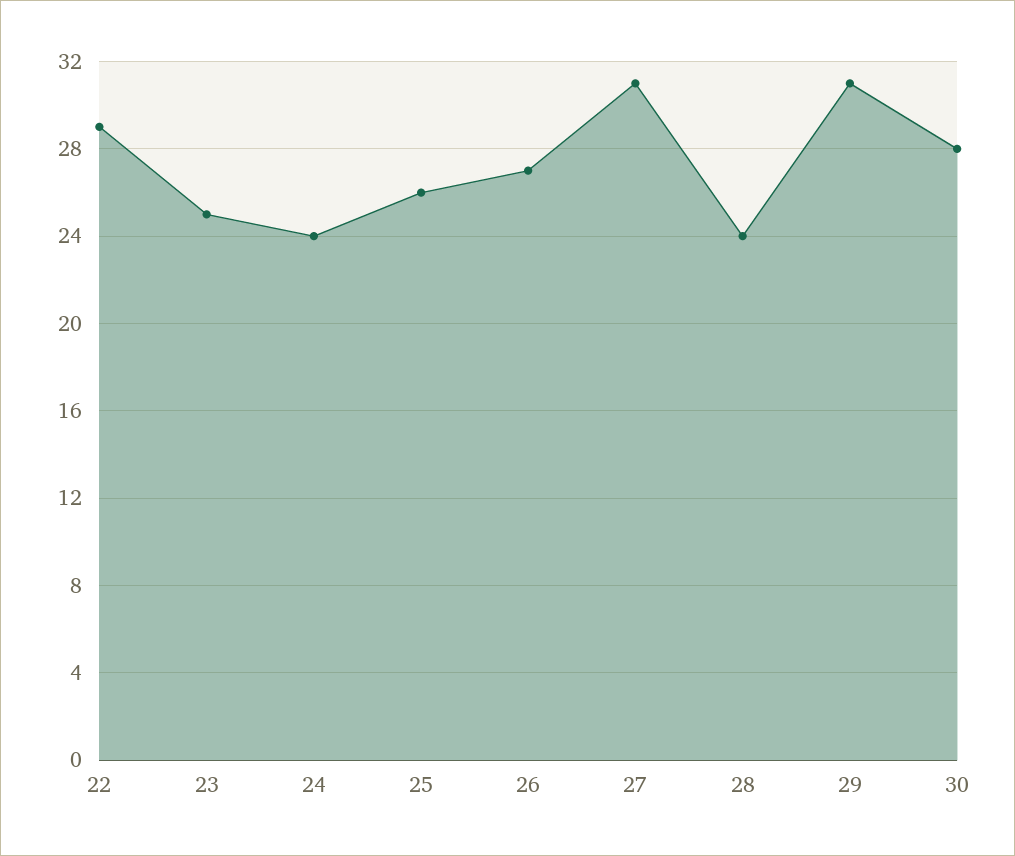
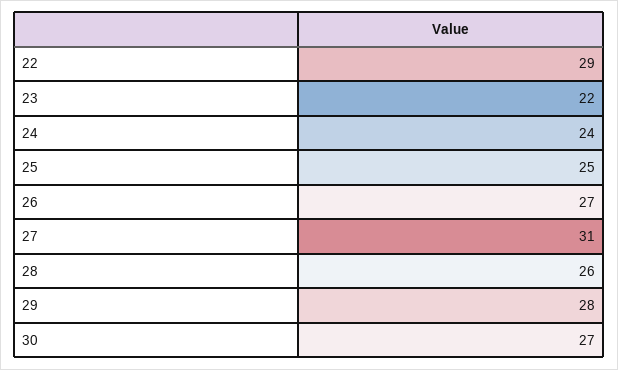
23: 25 -> 22
25: 26 -> 25
28: 24 -> 26
29: 31 -> 28
30: 28 -> 27

